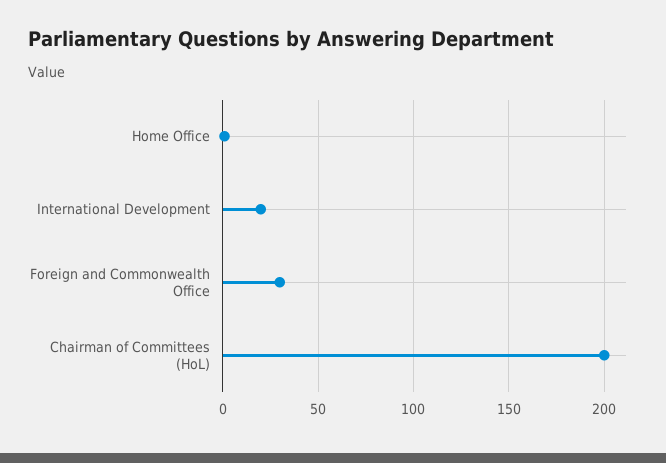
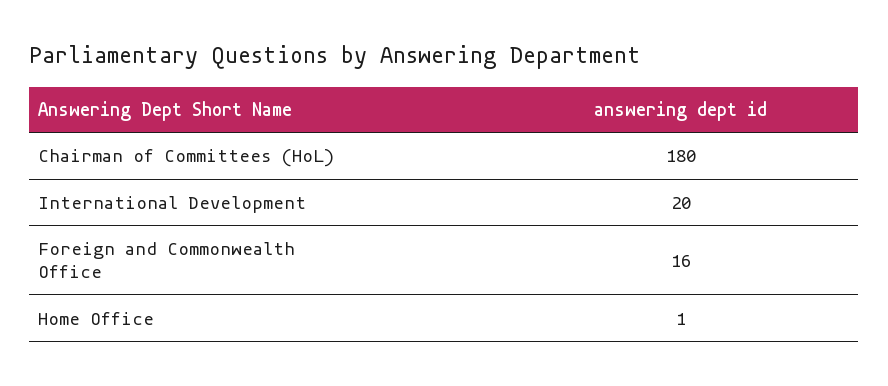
Foreign and Commonwealth Office: 30 -> 16
Chairman of Committees (HoL): 200 -> 180

